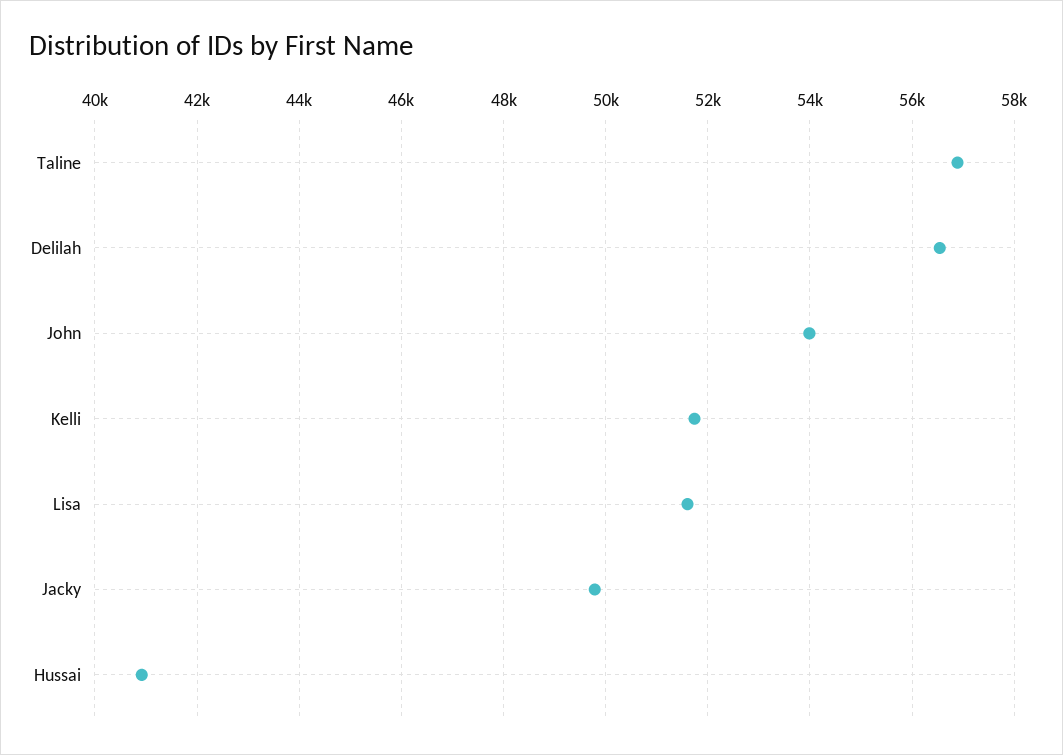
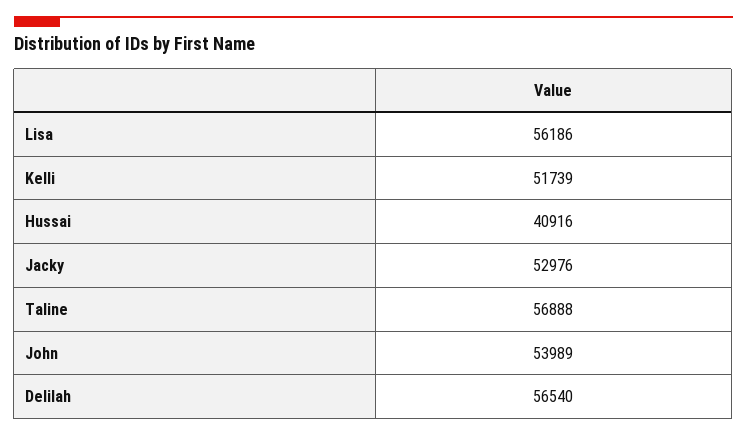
Lisa: 51600 -> 56186
Jacky: 49800 -> 52976

